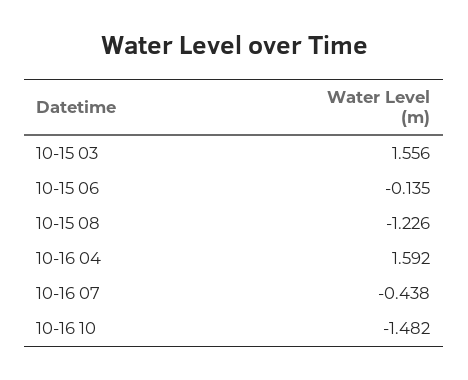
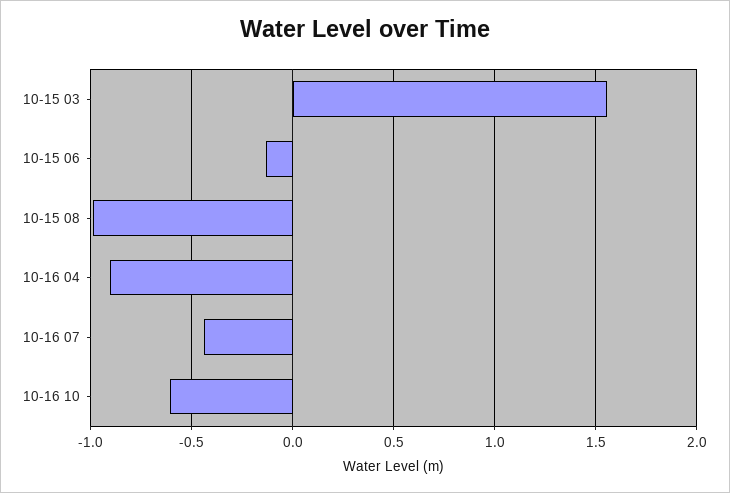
10-15 08: -1.226 -> -1
10-16 04: 1.592 -> -0.9
10-16 10: -1.482 -> -0.6

